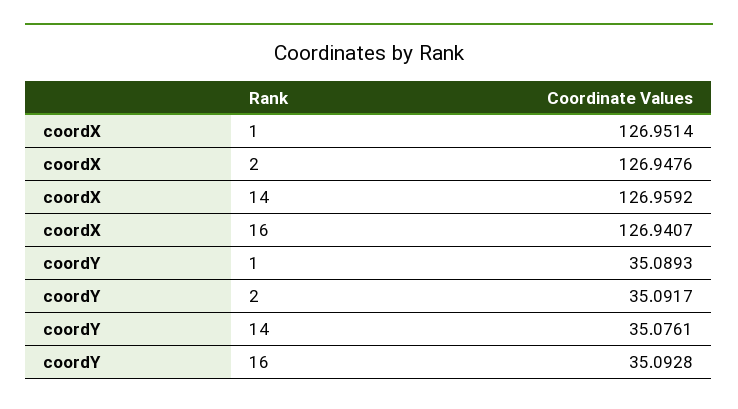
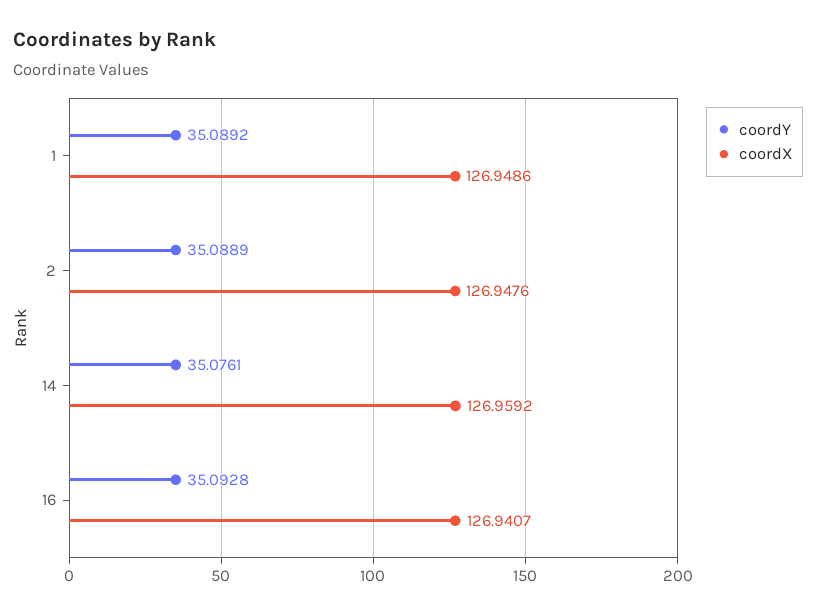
coordX, 1: 126.9514 -> 126.9486
coordY, 1: 35.0893 -> 35.0892
coordY, 2: 35.0917 -> 35.0889

